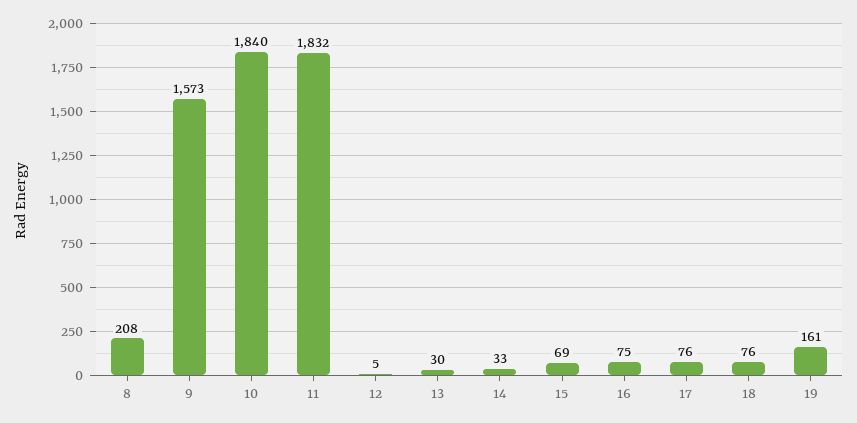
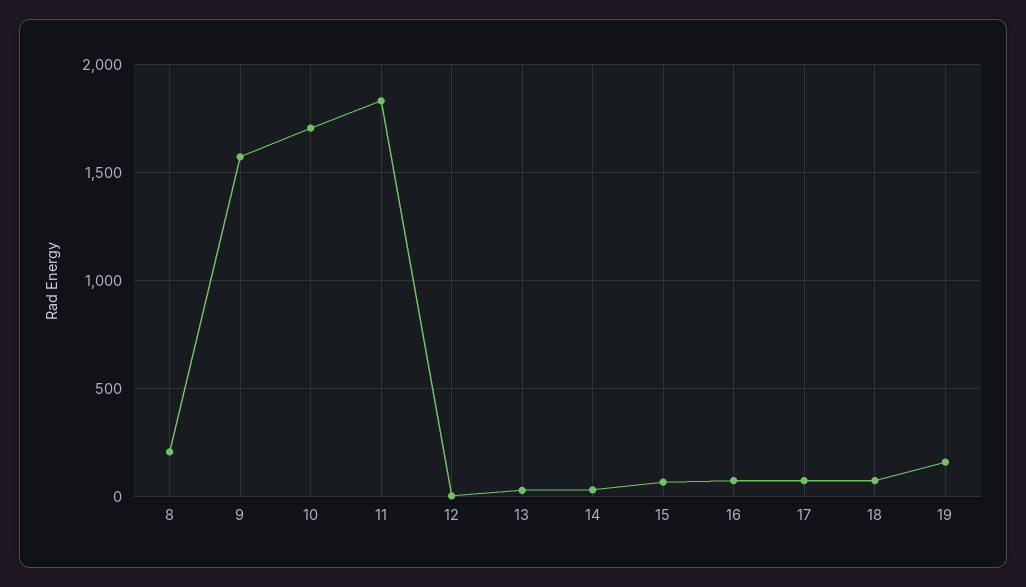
10: 1840 -> 1700

